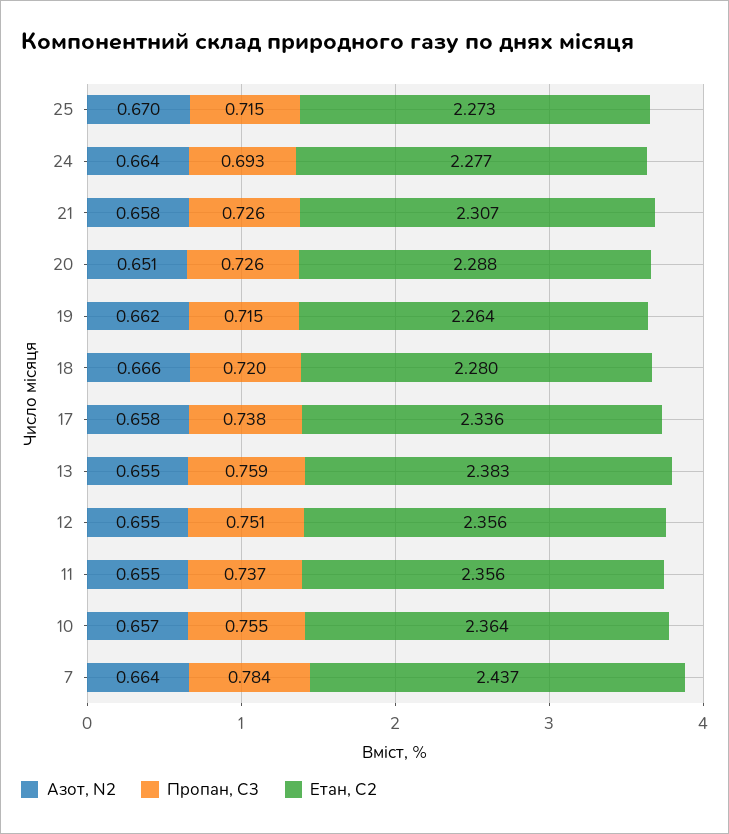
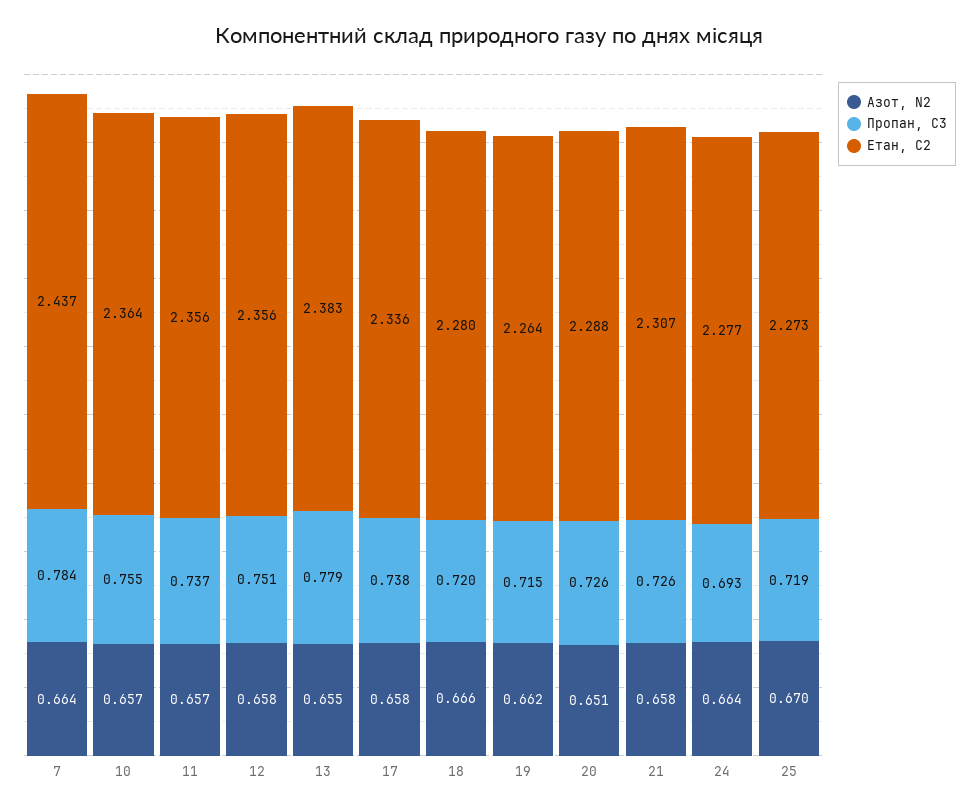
Пропан, С3, 25: 0.715 -> 0.719
Пропан, С3, 13: 0.759 -> 0.779
Азот, N2, 12: 0.655 -> 0.658
Азот, N2, 11: 0.655 -> 0.657

